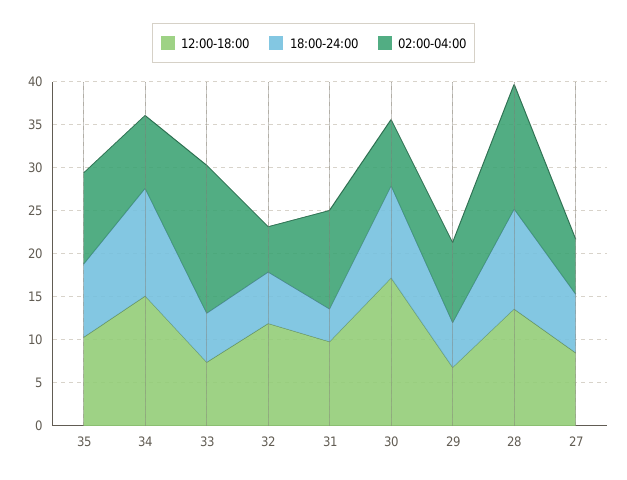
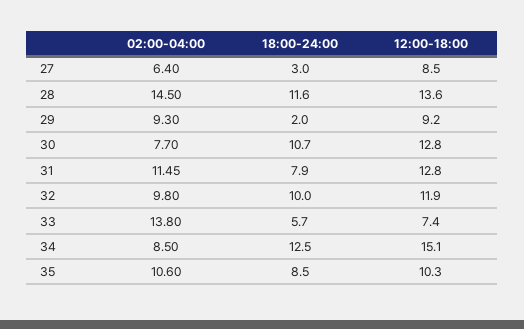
02:00-04:00, 33: 17 -> 13.8
18:00-24:00, 32: 6 -> 10
02:00-04:00, 32: 5 -> 9.8
12:00-18:00, 31: 10 -> 12.8
18:00-24:00, 31: 4 -> 7.9
12:00-18:00, 30: 17 -> 12.8
12:00-18:00, 29: 7 -> 9.2
18:00-24:00, 29: 5 -> 2
18:00-24:00, 27: 7 -> 3

